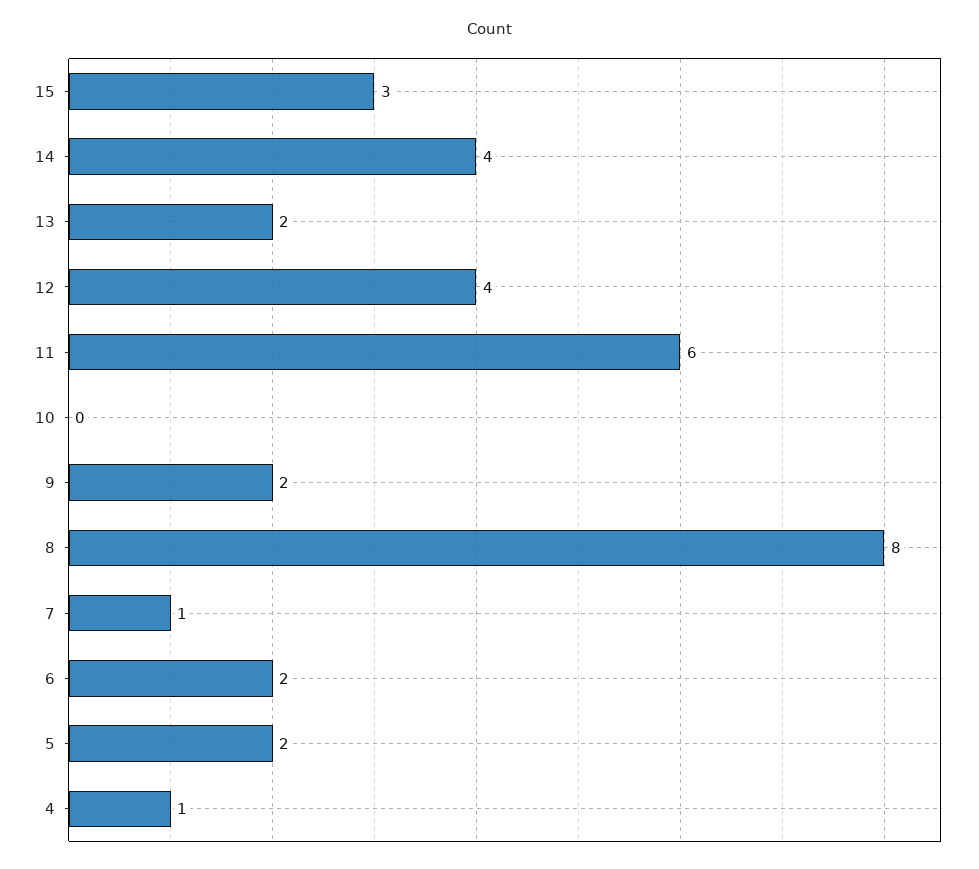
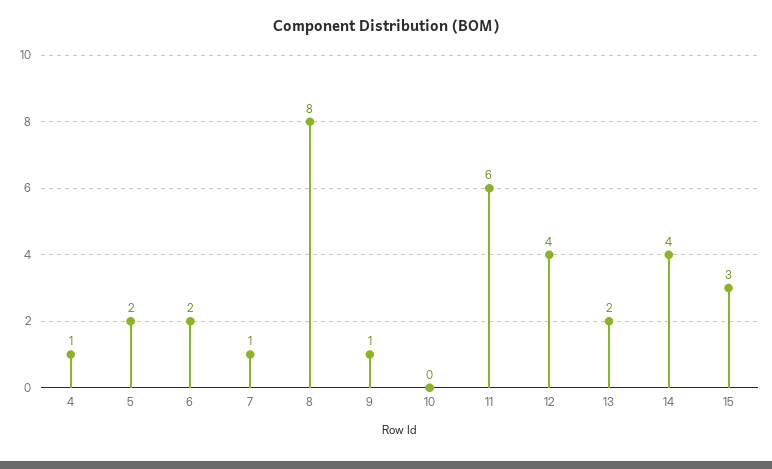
9: 2 -> 1

